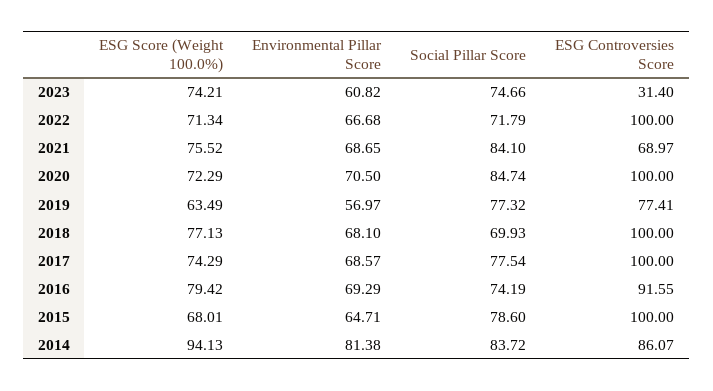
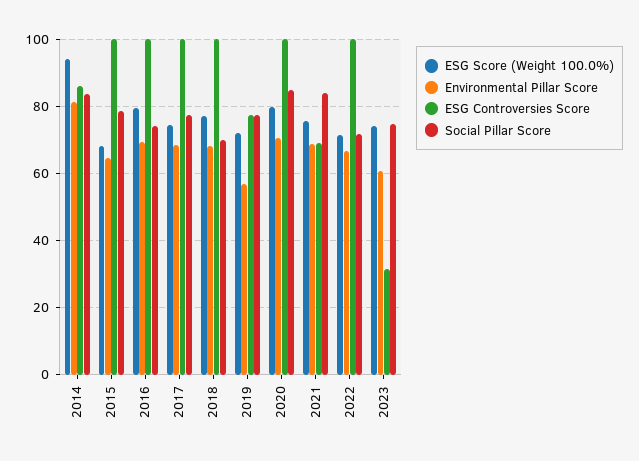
ESG Score (Weight 100.0%), 2020: 72.29 -> 80
ESG Score (Weight 100.0%), 2019: 63.49 -> 72
ESG Controversies Score, 2016: 91.55 -> 100

